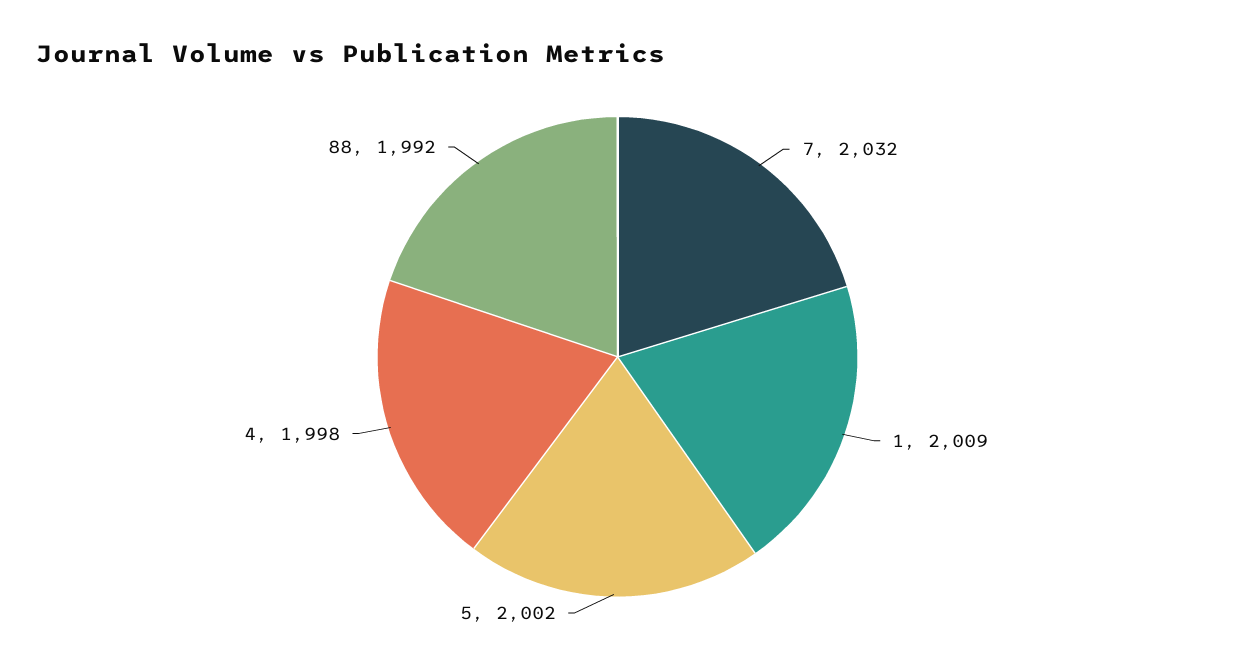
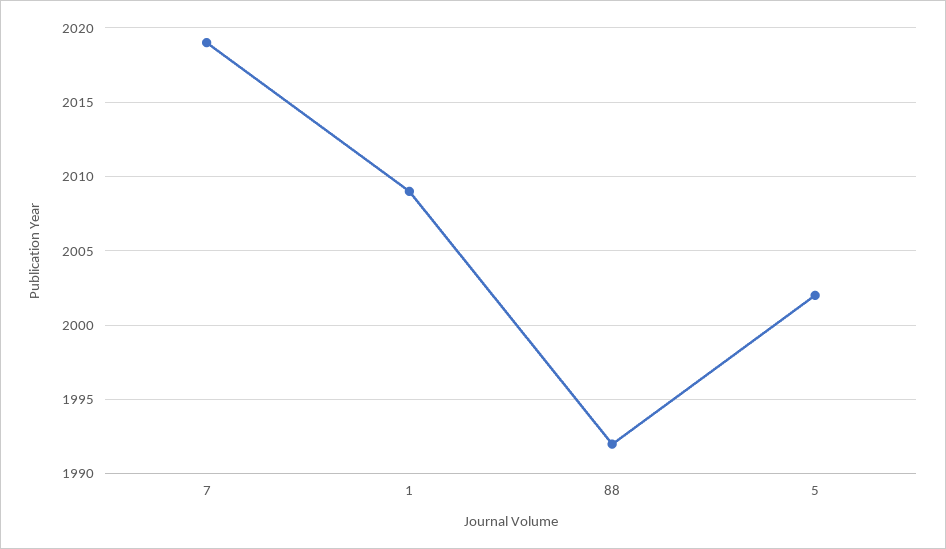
7: 2032 -> 2019
4: 1998 -> none

